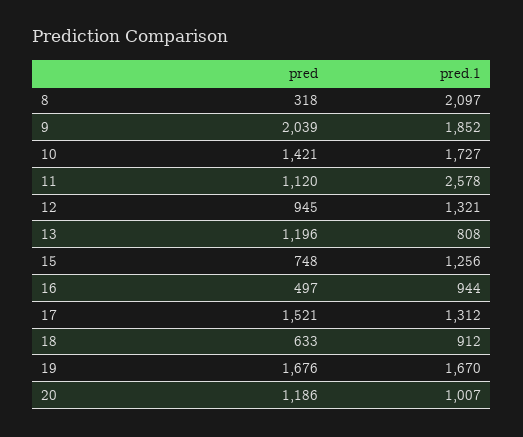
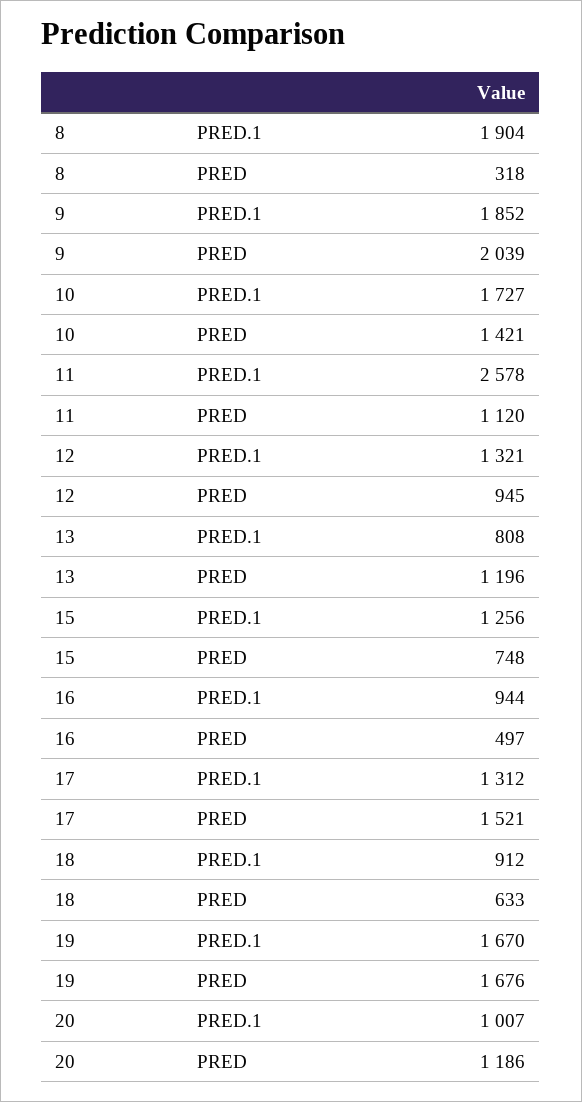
pred.1, 8: 2097 -> 1904

